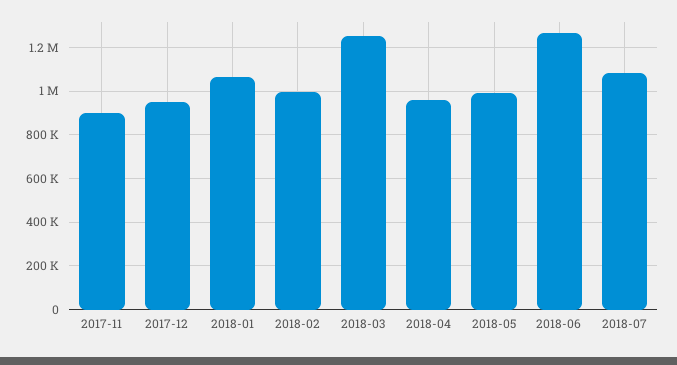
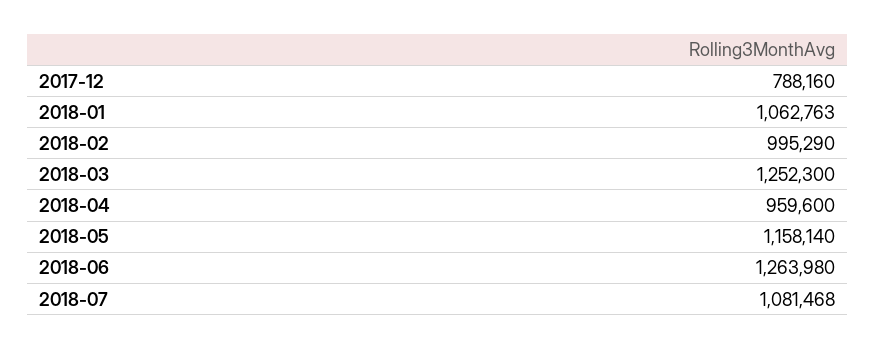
2017-11: 900000 -> none
2017-12: 950000 -> 788160
2018-05: 1000000 -> 1158140

